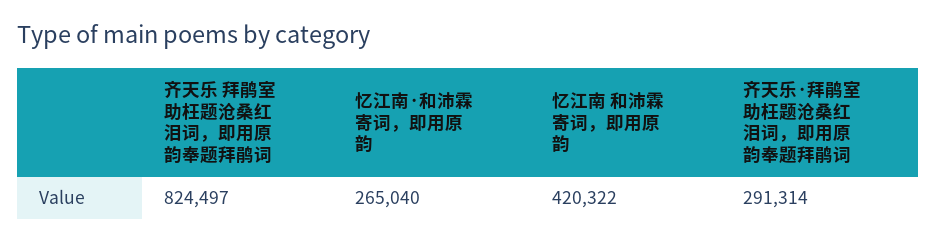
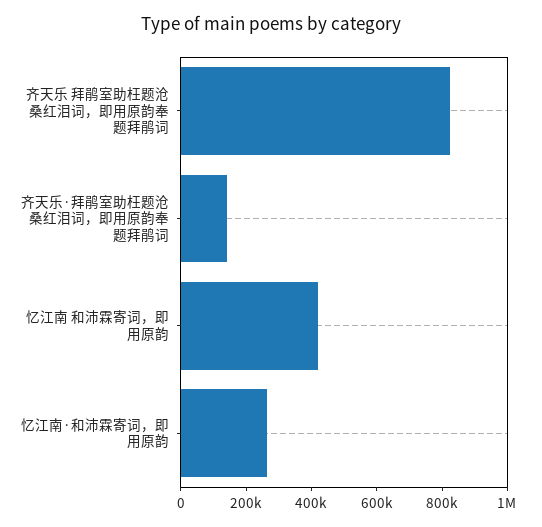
齐天乐·拜鹃室助枉题沧桑红泪词，即用原韵奉题拜鹃词: 291314 -> 150000

